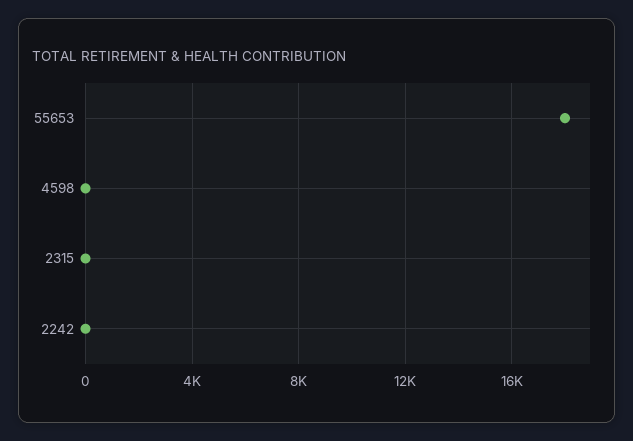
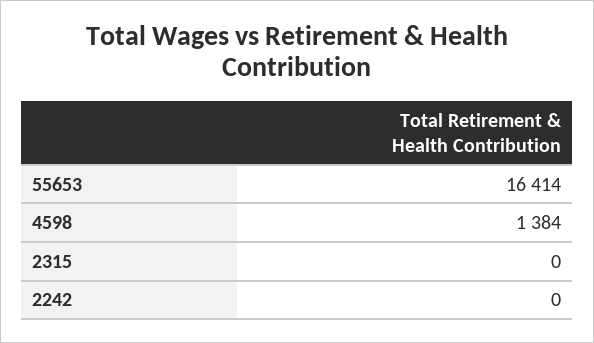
55653: 18000 -> 16414
4598: 0 -> 1384

